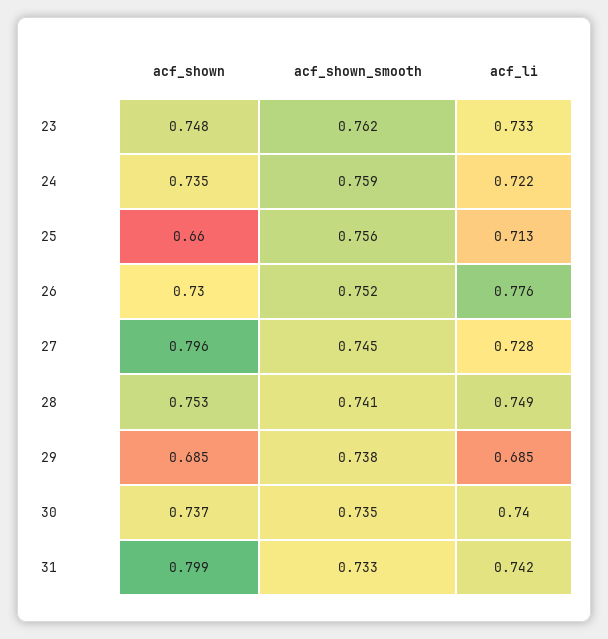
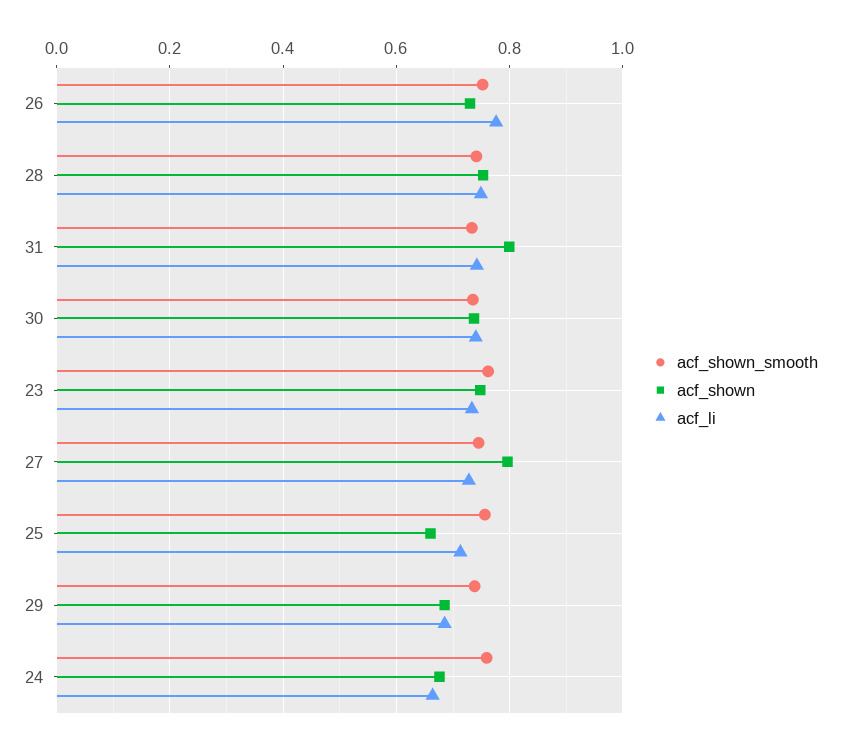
acf_shown, 24: 0.735 -> 0.68
acf_li, 24: 0.722 -> 0.66

